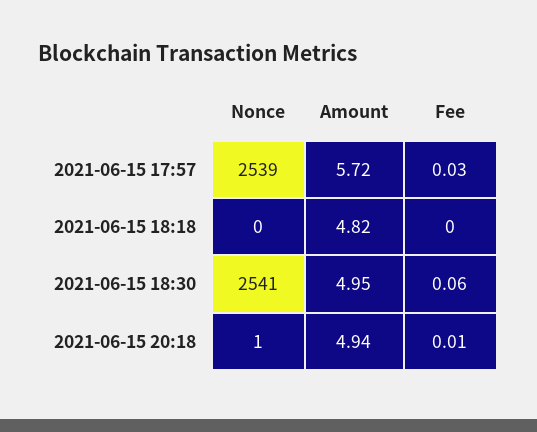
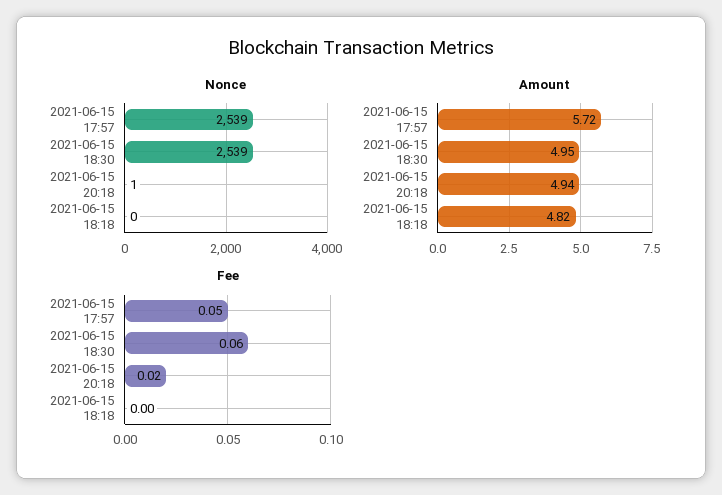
Fee, 2021-06-15 17:57: 0.03 -> 0.05
Nonce, 2021-06-15 18:30: 2541 -> 2539
Fee, 2021-06-15 20:18: 0.01 -> 0.02

